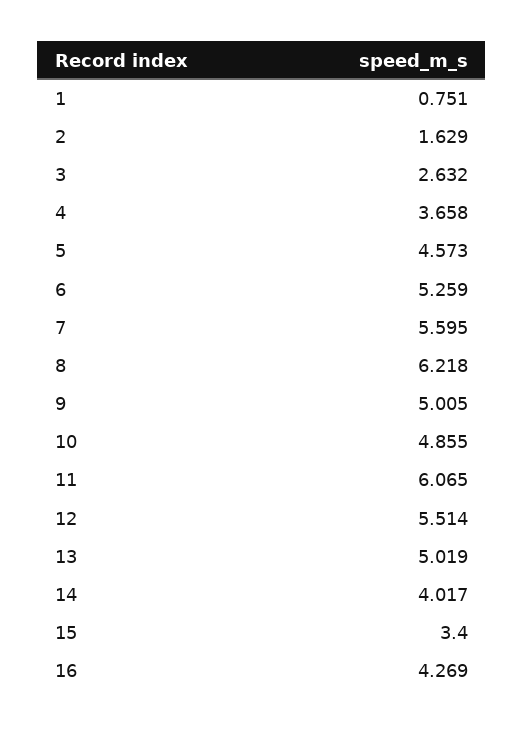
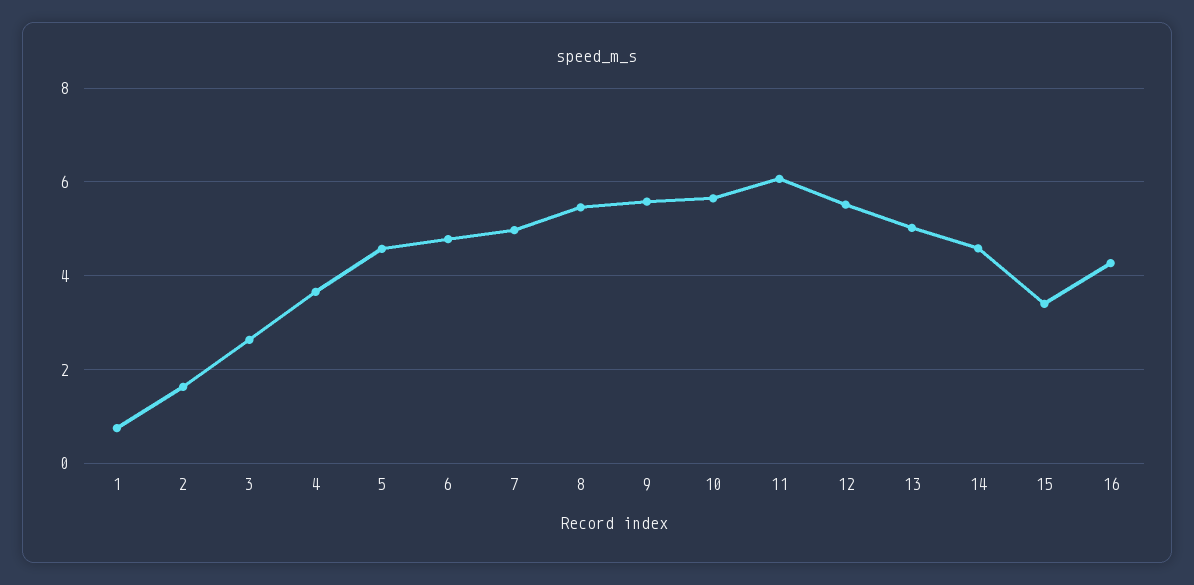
6: 5.259 -> 4.8
7: 5.595 -> 5
8: 6.218 -> 5.4
9: 5.005 -> 5.6
10: 4.855 -> 5.6
14: 4.017 -> 4.6

